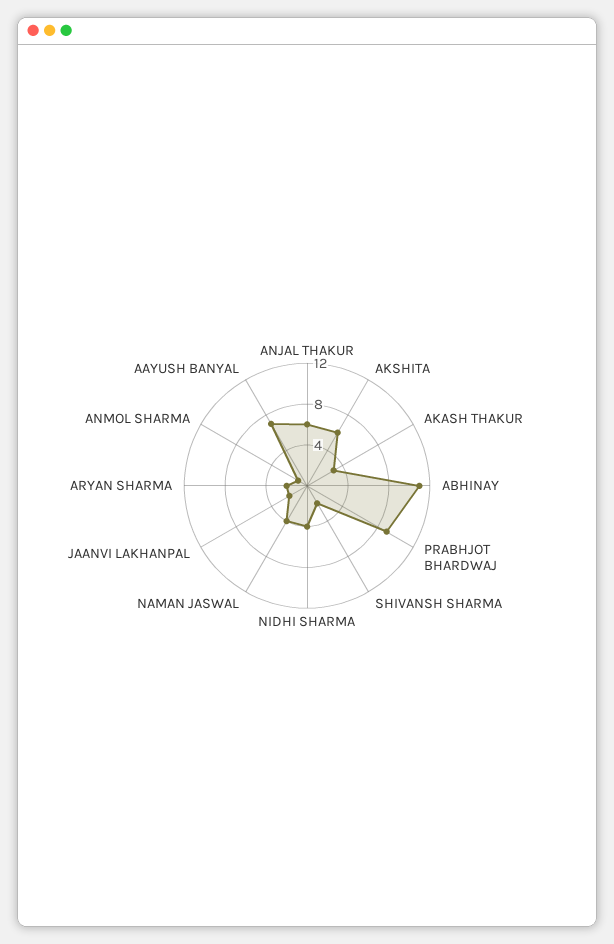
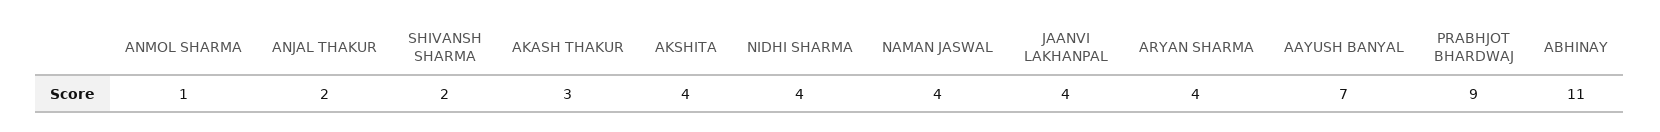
ANJAL THAKUR: 6 -> 2
AKSHITA: 6 -> 4
JAANVI LAKHANPAL: 2 -> 4
ARYAN SHARMA: 2 -> 4

